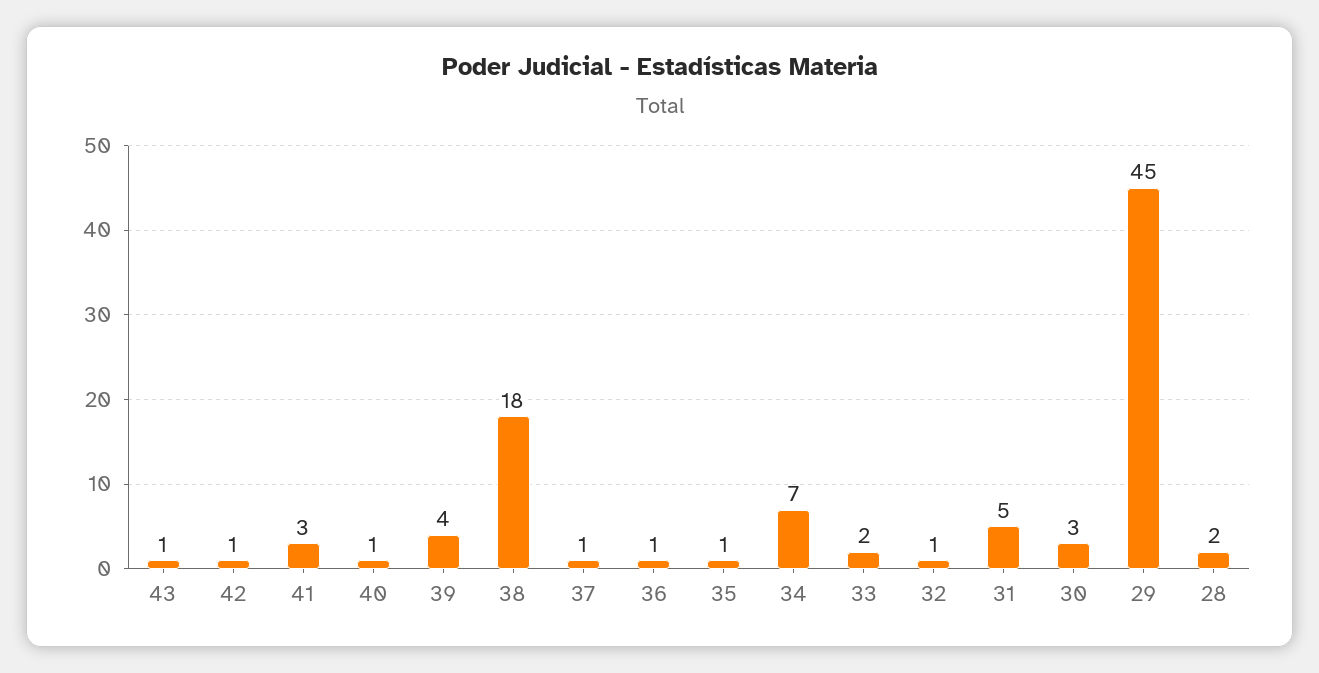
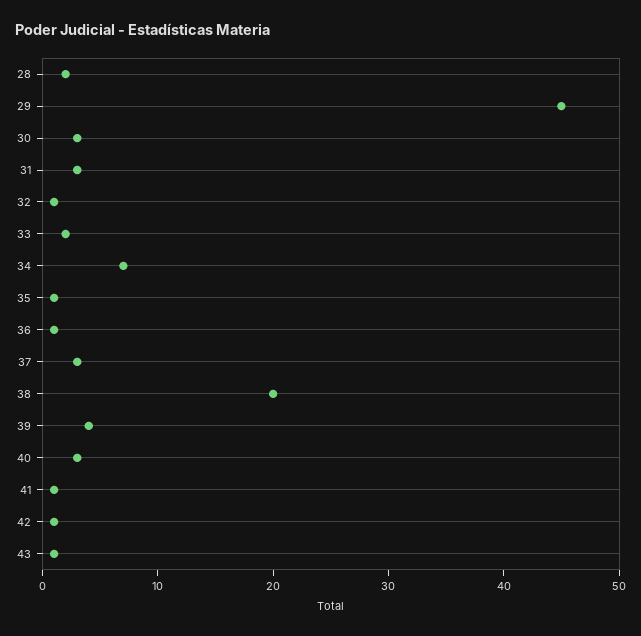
41: 3 -> 1
40: 1 -> 3
38: 18 -> 20
37: 1 -> 3
31: 5 -> 3

